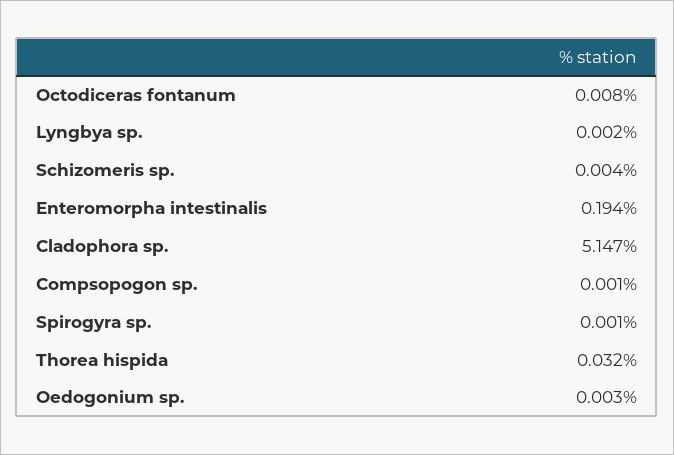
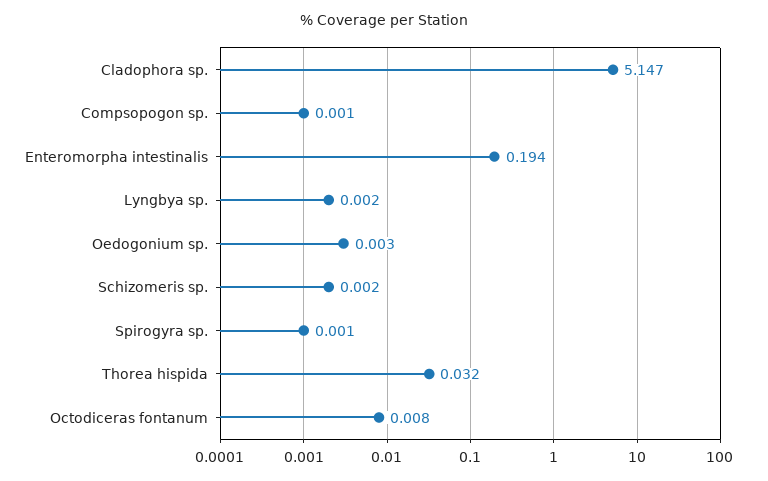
Schizomeris sp.: 0.004 -> 0.002

